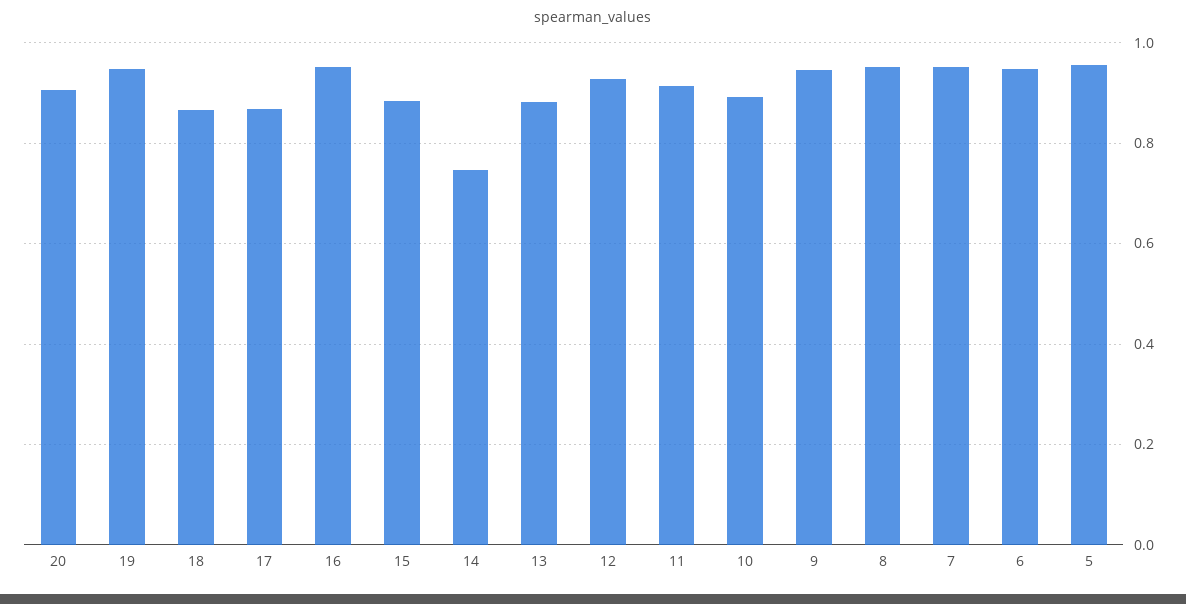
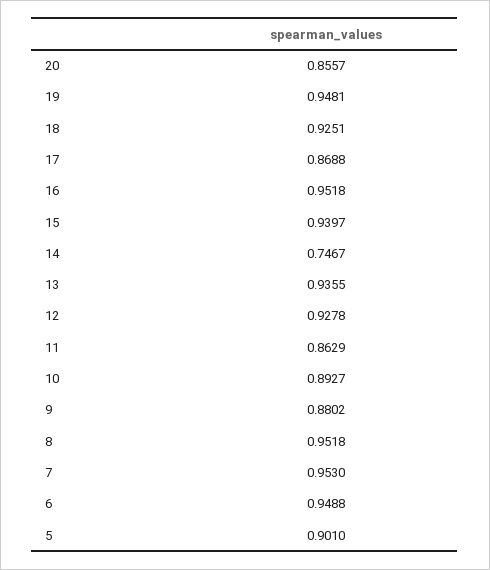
20: 0.9 -> 0.8557
18: 0.86 -> 0.9251
15: 0.88 -> 0.9397
13: 0.88 -> 0.9355
11: 0.92 -> 0.8629
9: 0.94 -> 0.8802
5: 0.96 -> 0.901

